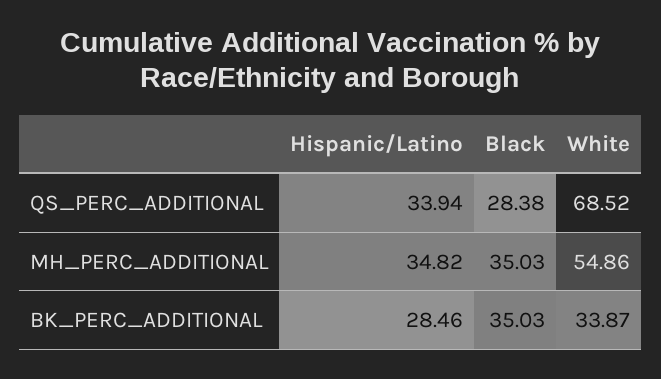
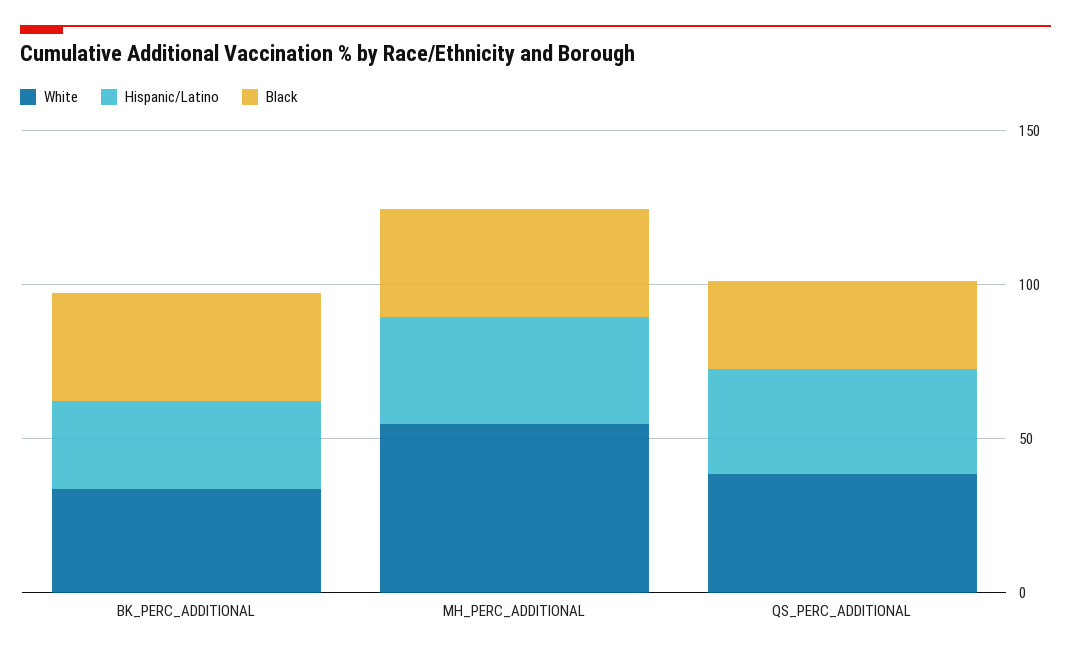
White, QS_PERC_ADDITIONAL: 68.52 -> 40

